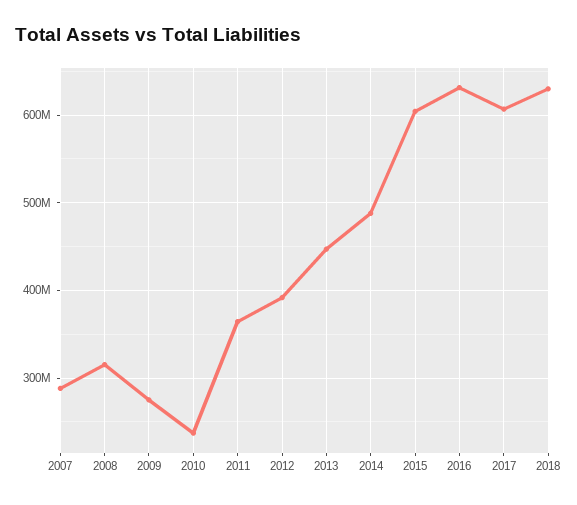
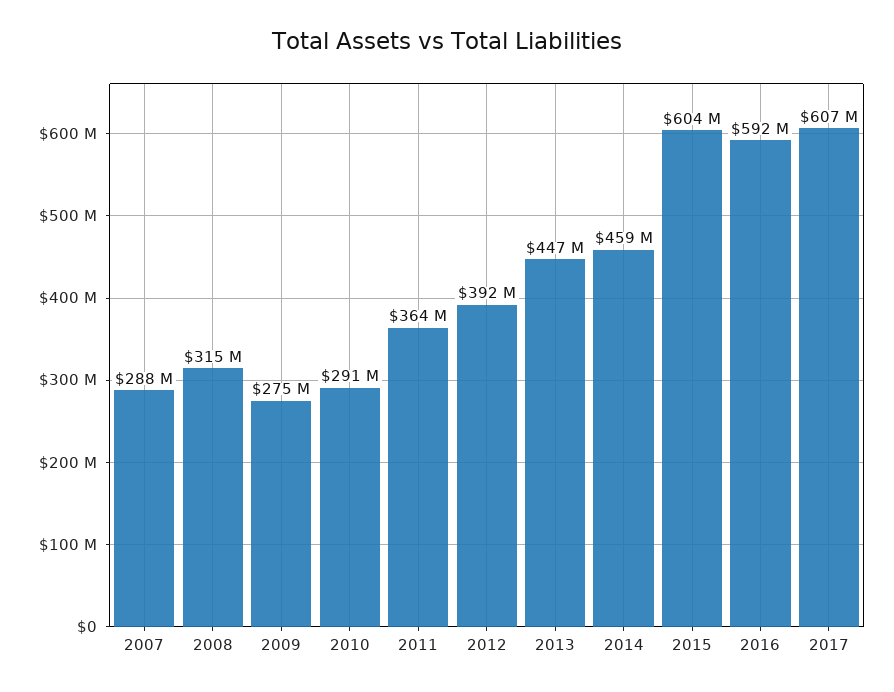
2010: 240000000 -> 291000000
2014: 490000000 -> 459000000
2016: 630000000 -> 592000000
2018: 630000000 -> none

